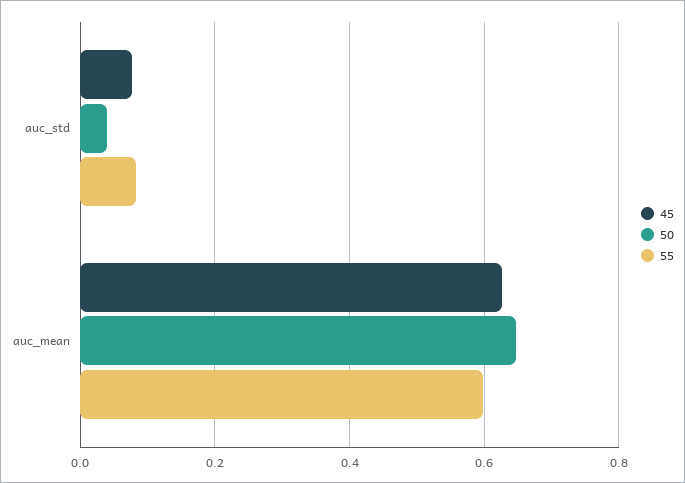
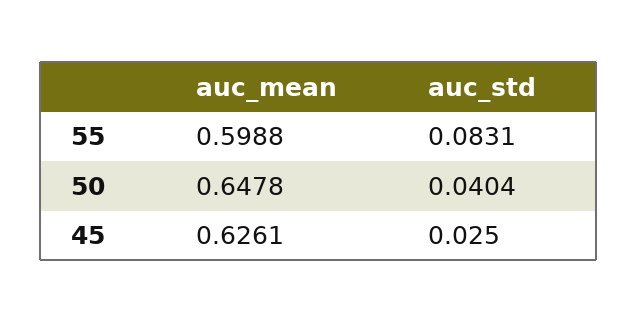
45, auc_std: 0.08 -> 0.025

